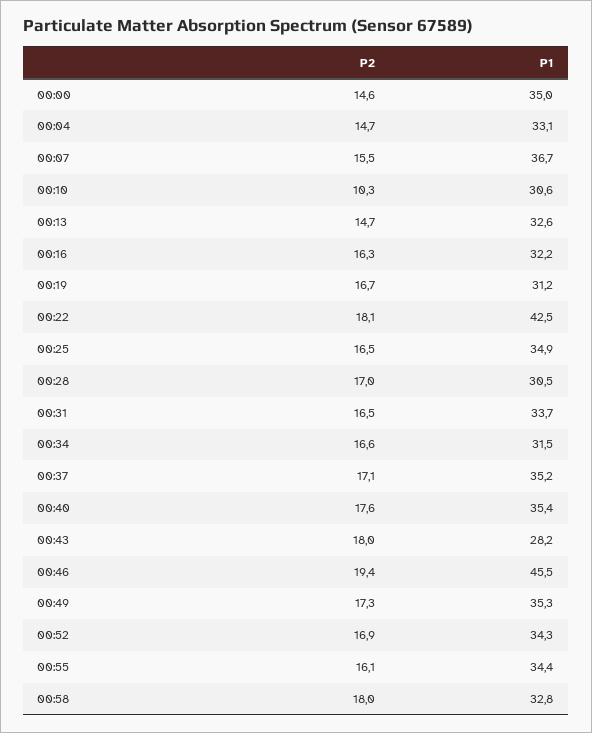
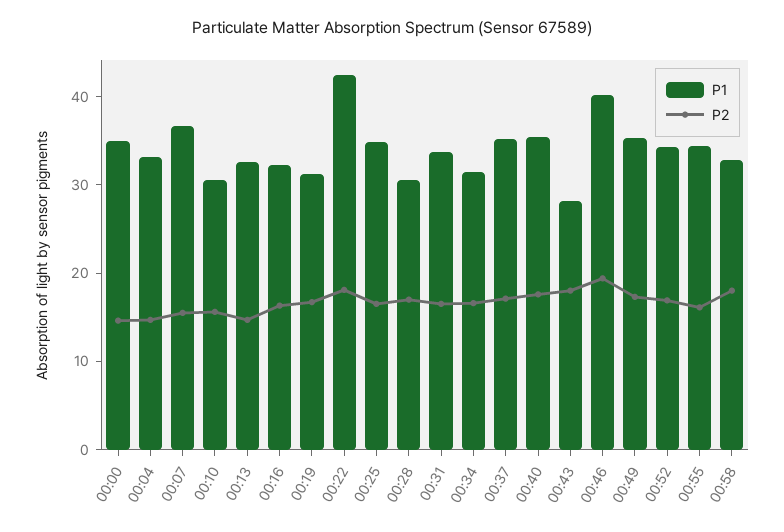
P2, 00:10: 10.3 -> 16
P1, 00:46: 45.5 -> 40

